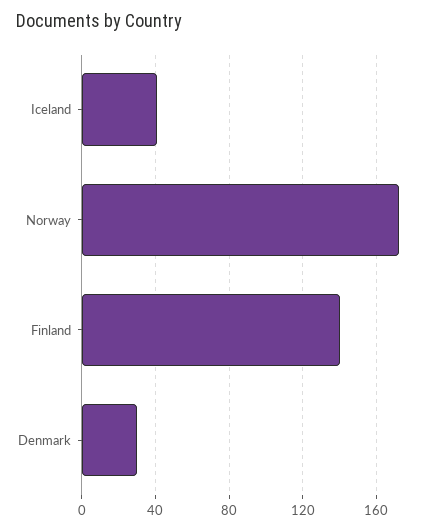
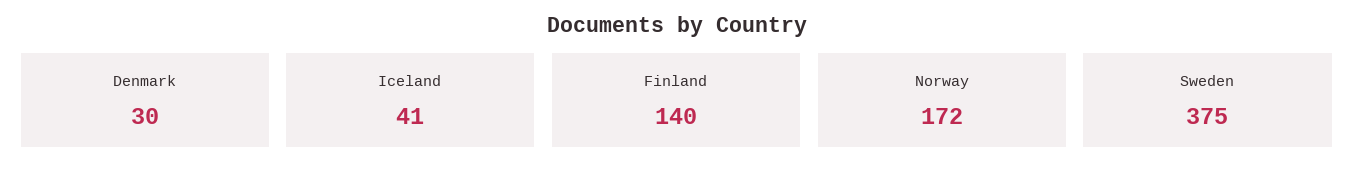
Sweden: none -> 375

